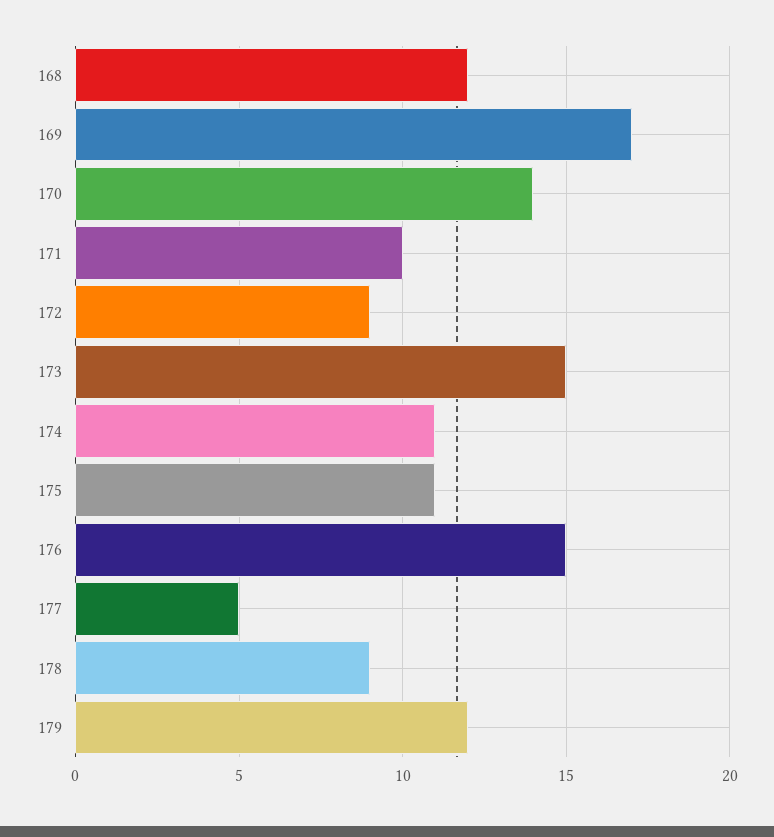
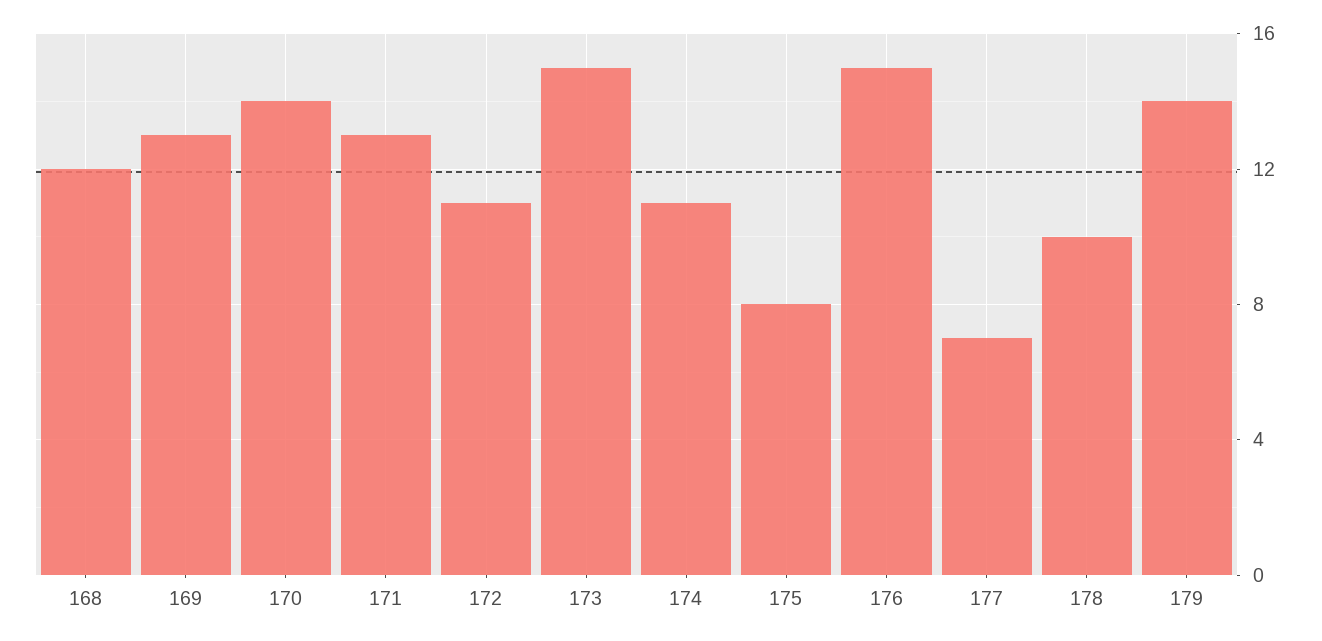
169: 17 -> 13
171: 10 -> 13
172: 9 -> 11
175: 11 -> 8
177: 5 -> 7
178: 9 -> 10
179: 12 -> 14

